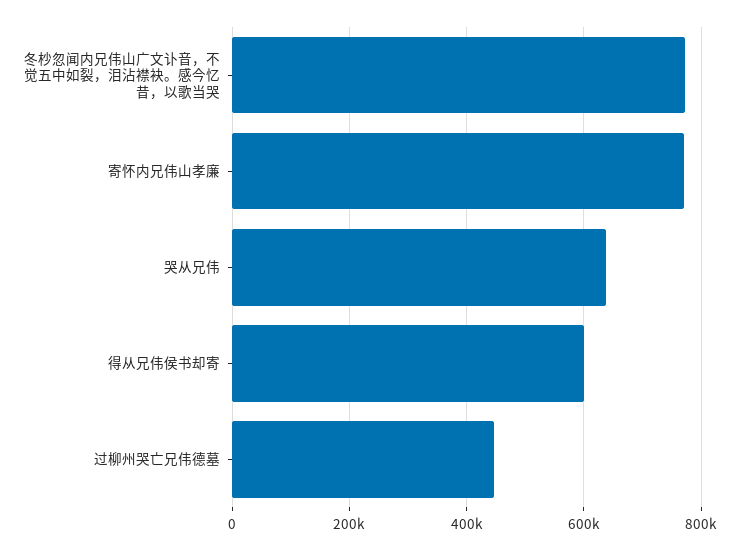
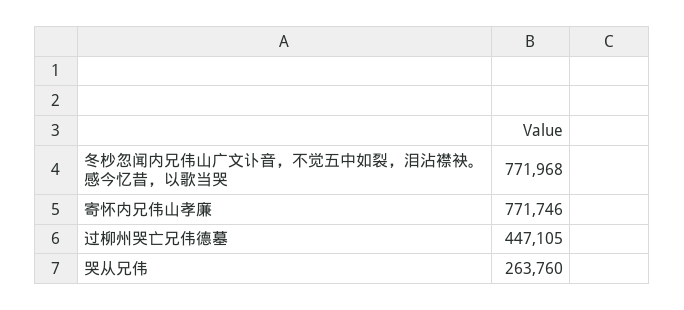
哭从兄伟: 640000 -> 263760
得从兄伟侯书却寄: 600000 -> none

